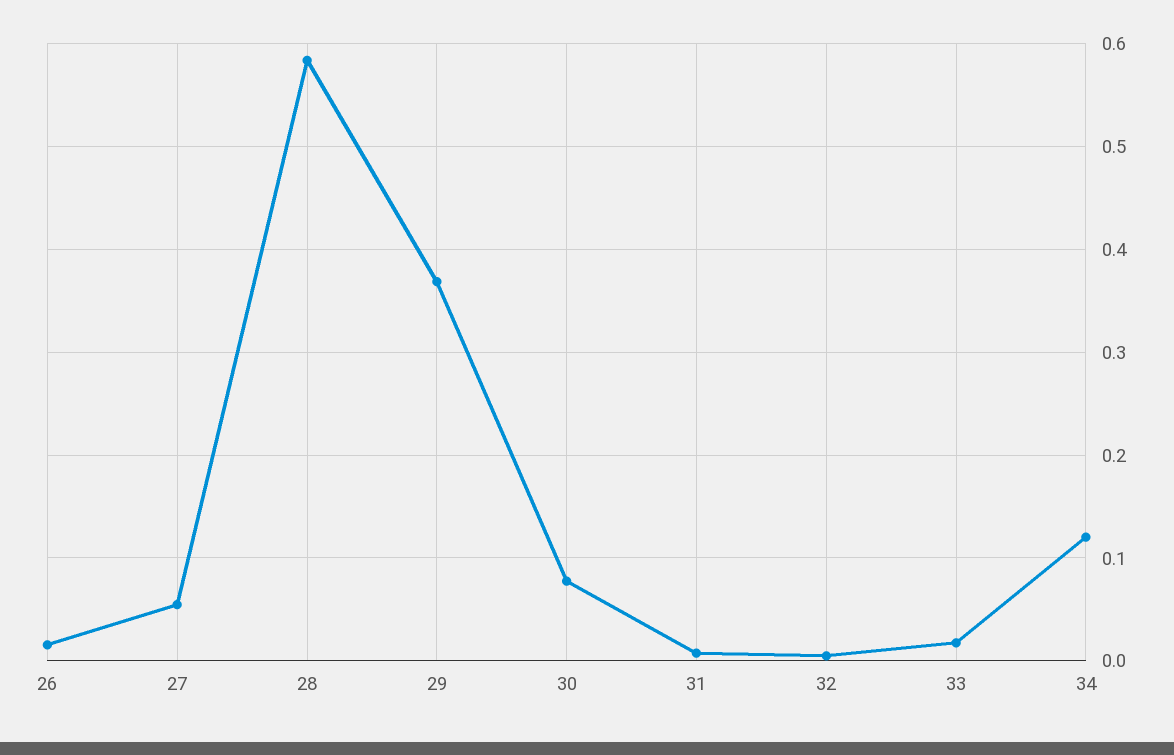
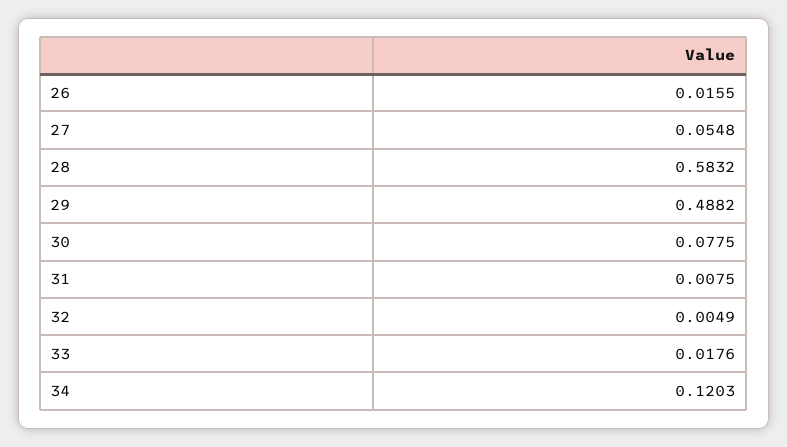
29: 0.37 -> 0.4882

